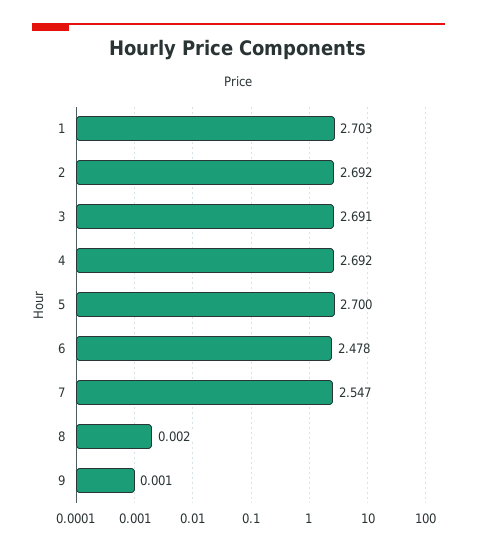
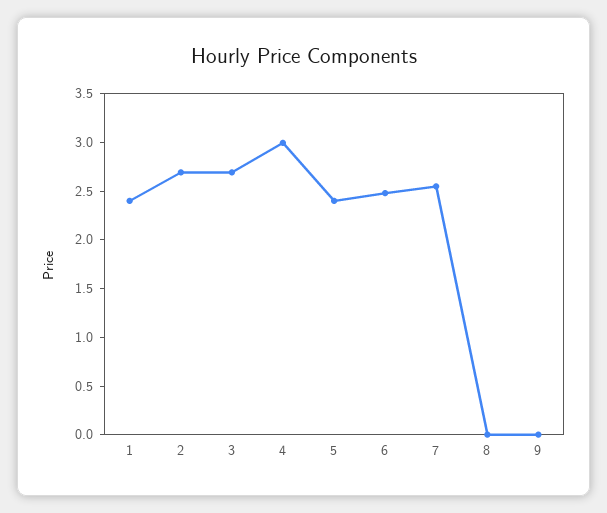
1: 2.703 -> 2.4
4: 2.692 -> 3
5: 2.7 -> 2.4

